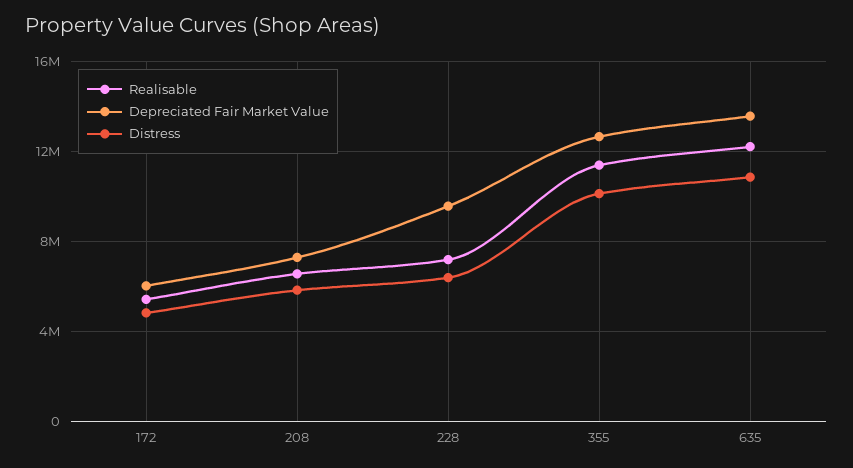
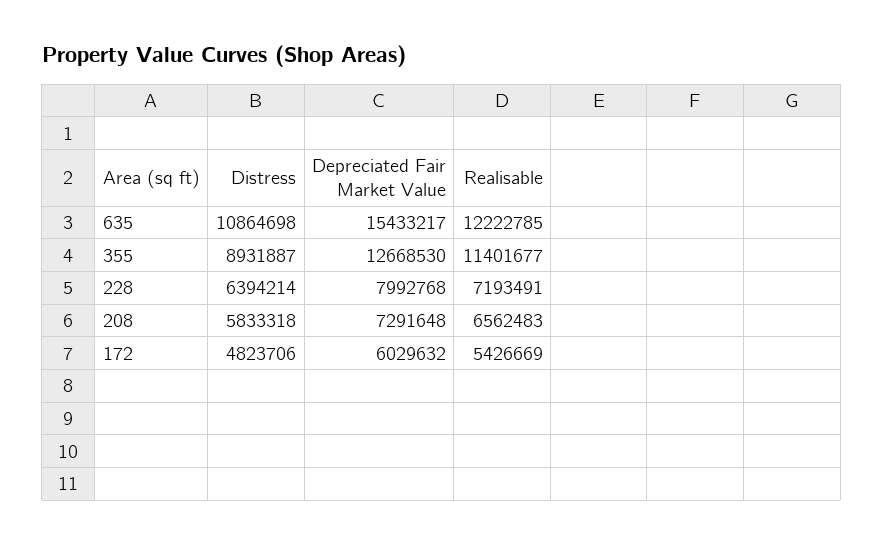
Depreciated Fair Market Value, 228: 9500000 -> 7992768
Distress, 355: 10000000 -> 8931887
Depreciated Fair Market Value, 635: 13500000 -> 15433217

